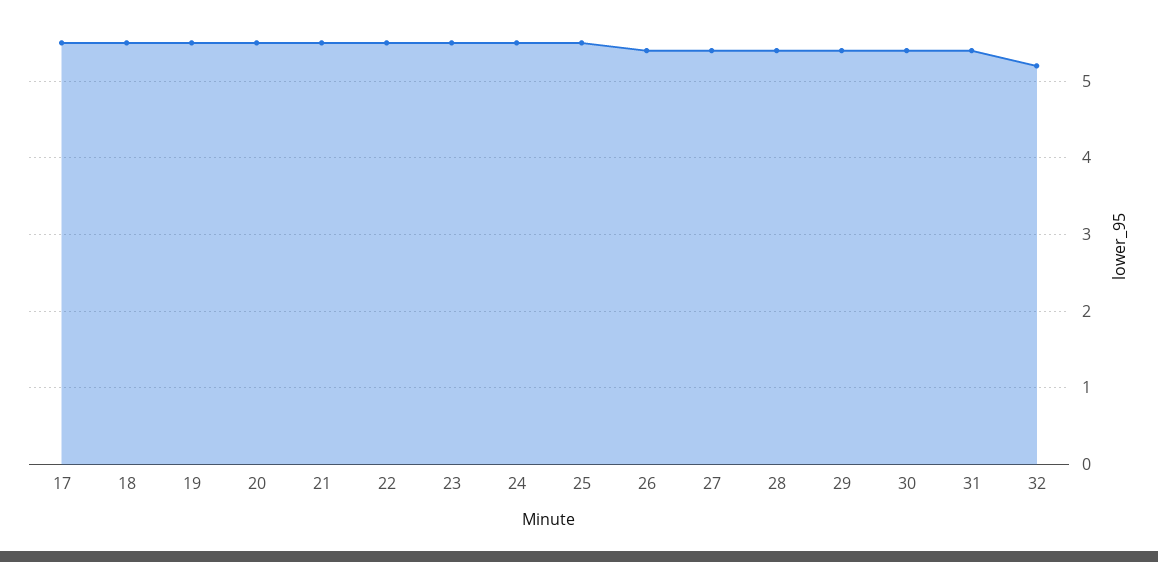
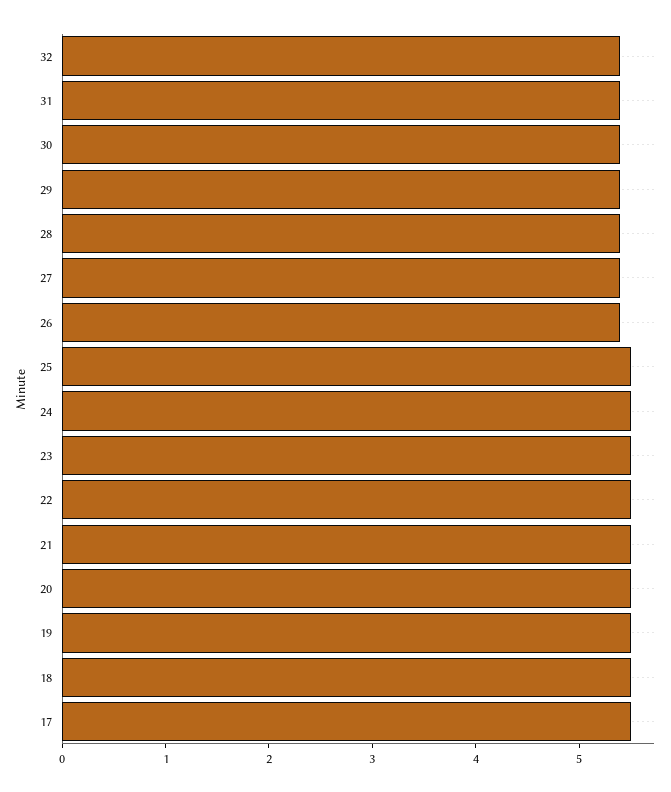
32: 5.2 -> 5.4

